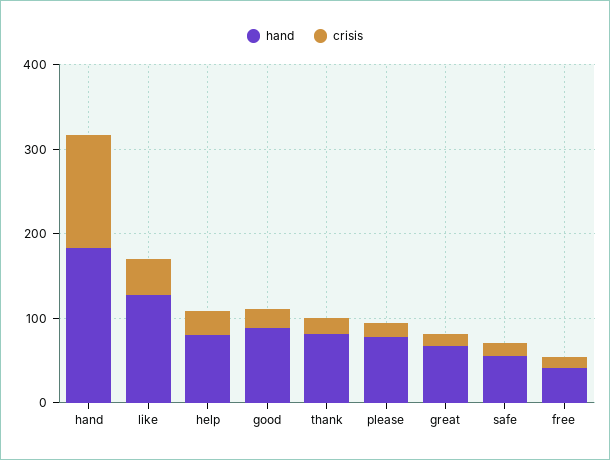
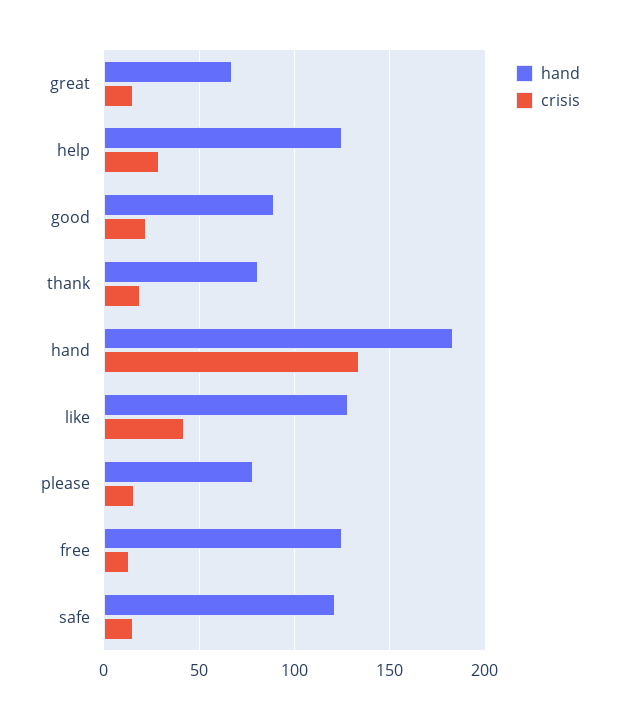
hand, help: 80 -> 125
hand, safe: 60 -> 120
hand, free: 40 -> 125

